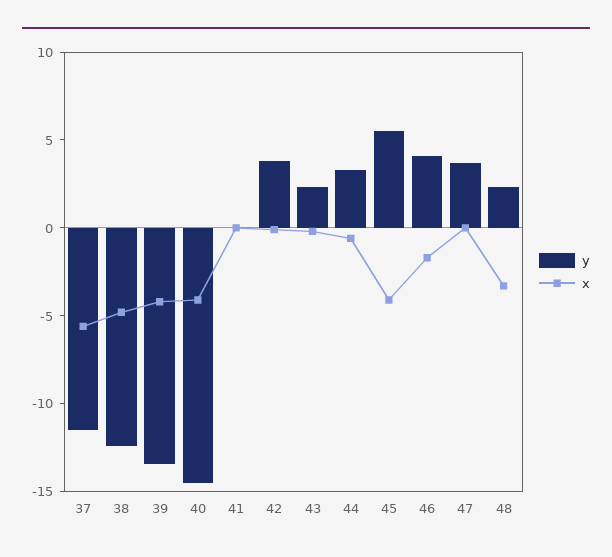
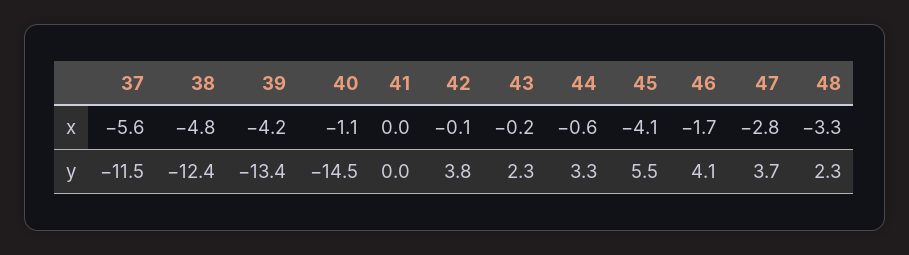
x, 40: -4 -> -1.1
x, 47: 0 -> -2.8

